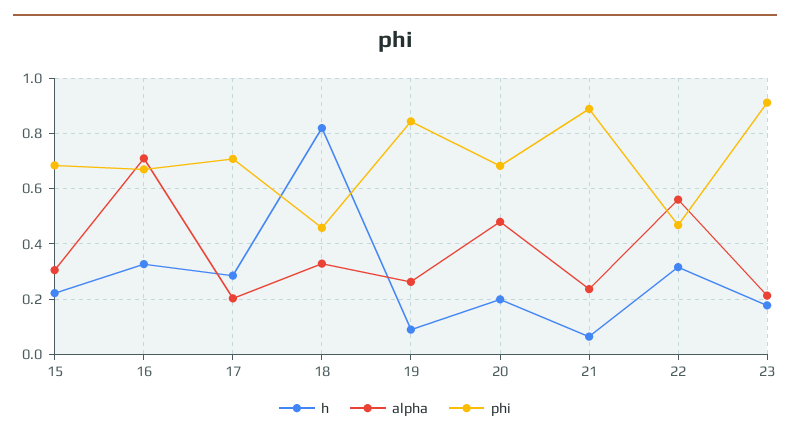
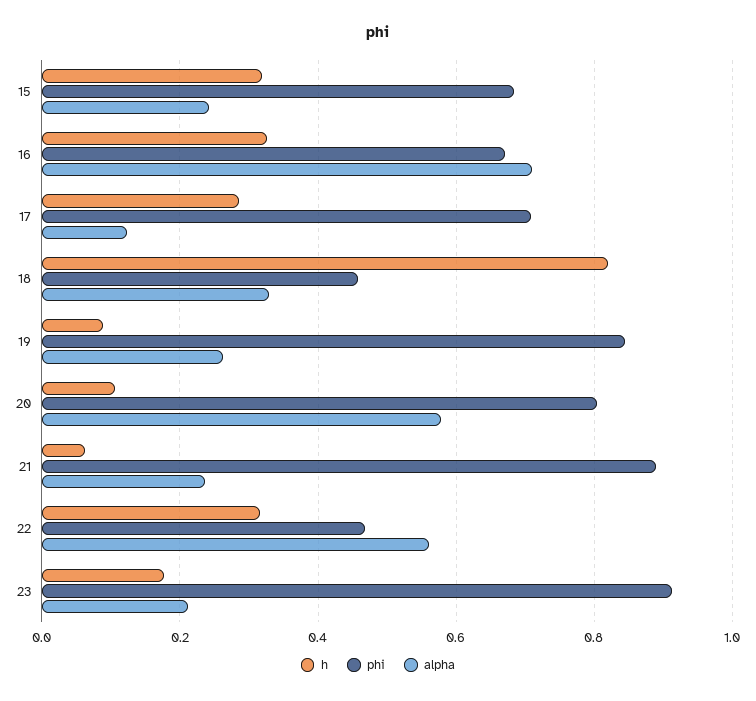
h, 15: 0.225 -> 0.32
alpha, 15: 0.3 -> 0.24
alpha, 17: 0.2 -> 0.12
h, 20: 0.2 -> 0.1
alpha, 20: 0.475 -> 0.58
phi, 20: 0.675 -> 0.8

